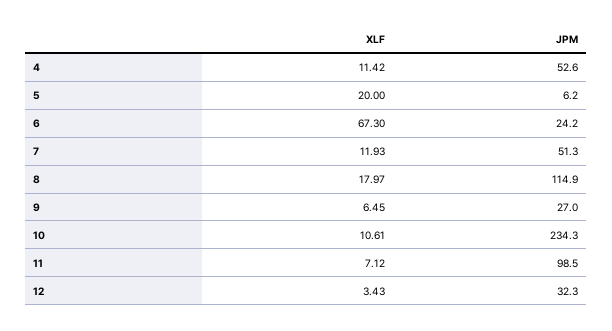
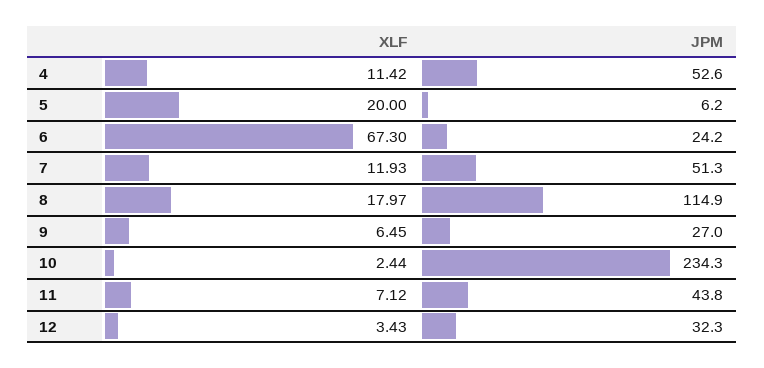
XLF, 10: 10.61 -> 2.44
JPM, 11: 98.5 -> 43.8

